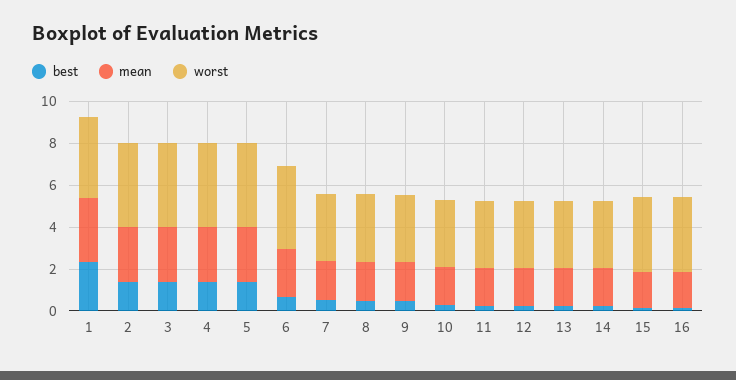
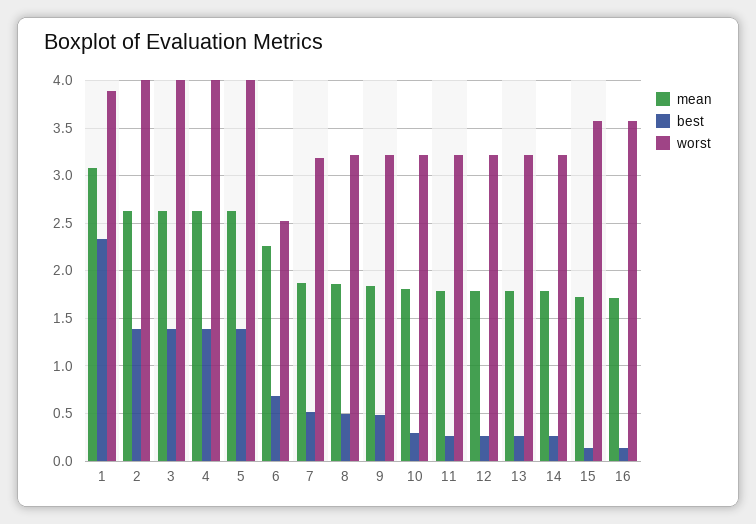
worst, 6: 4 -> 2.5

